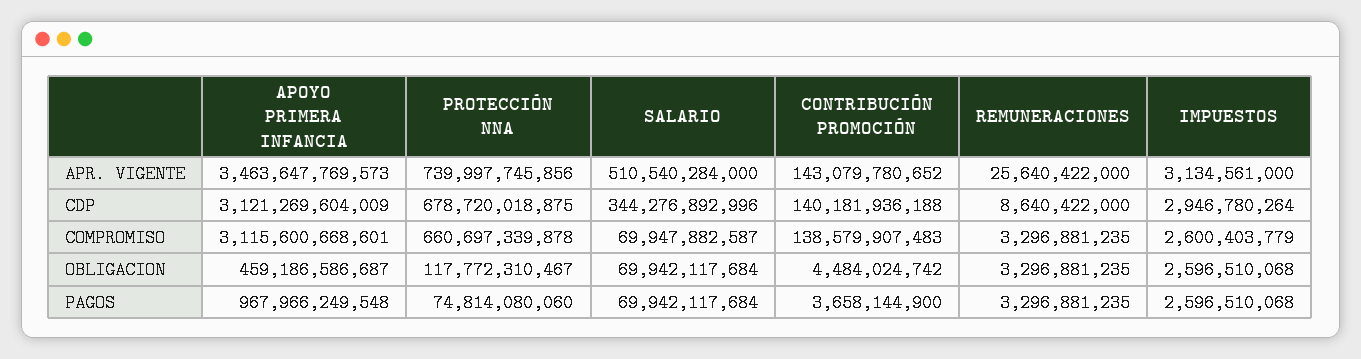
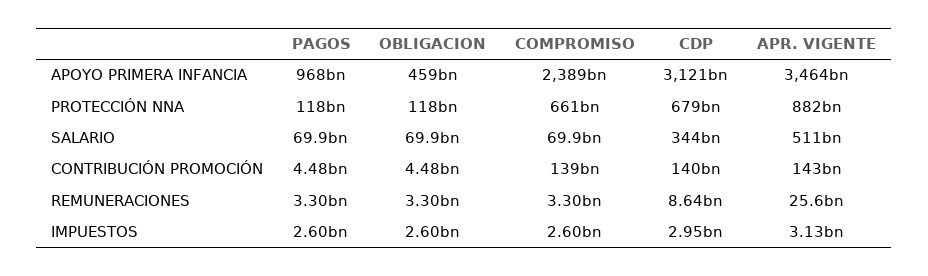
PROTECCIÓN NNA, APR. VIGENTE: 739997745856 -> 882000000000
APOYO PRIMERA INFANCIA, COMPROMISO: 3115600668601 -> 2389000000000
PROTECCIÓN NNA, PAGOS: 74814080060 -> 118000000000
CONTRIBUCIÓN PROMOCIÓN, PAGOS: 3658144900 -> 4480000000

